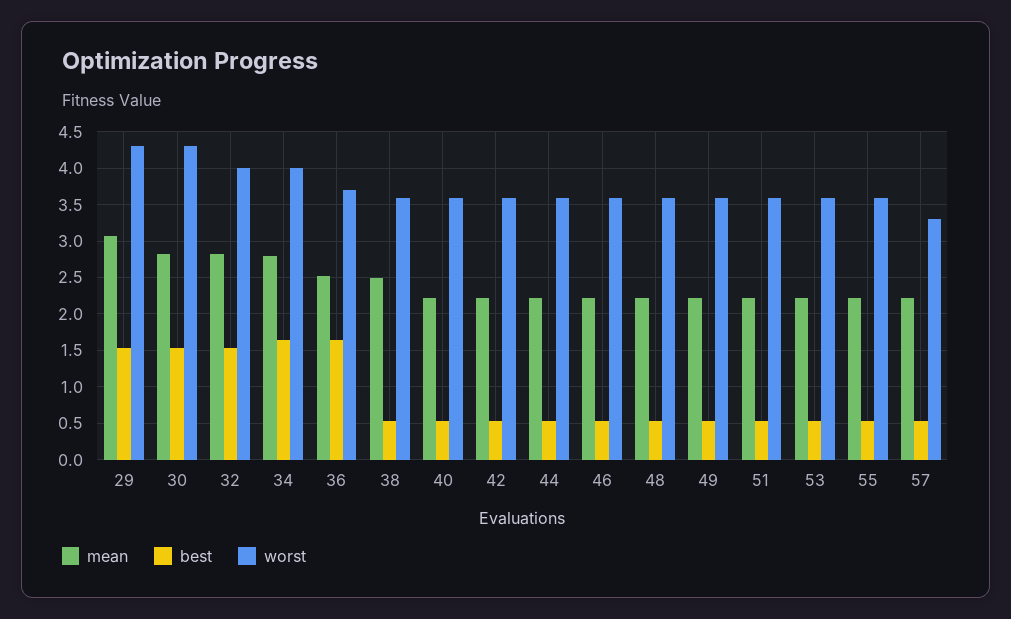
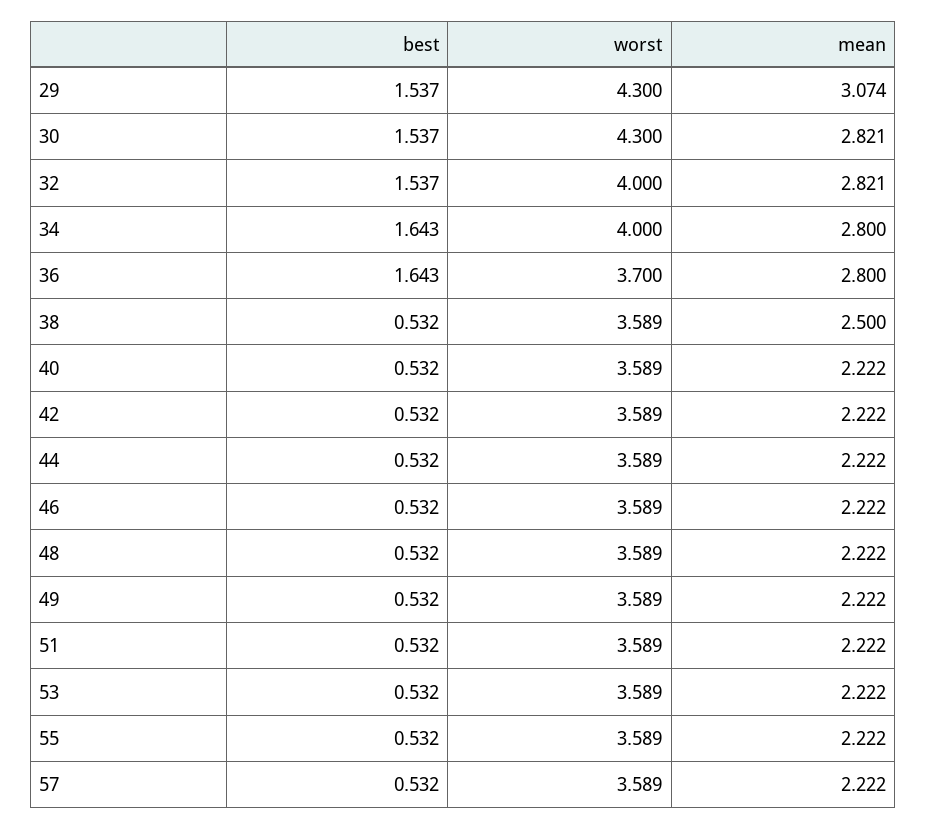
mean, 36: 2.5 -> 2.8
worst, 57: 3.3 -> 3.589

